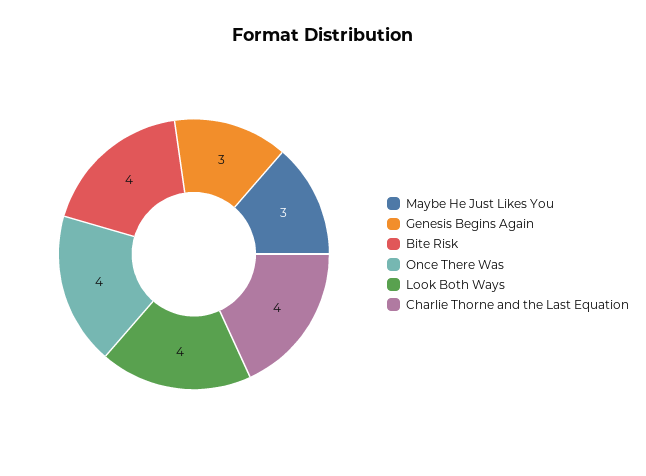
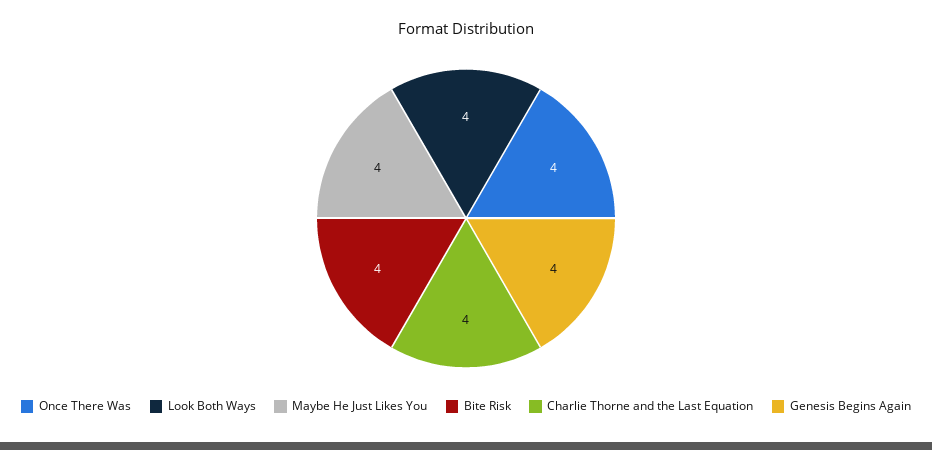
Maybe He Just Likes You: 3 -> 4
Genesis Begins Again: 3 -> 4

